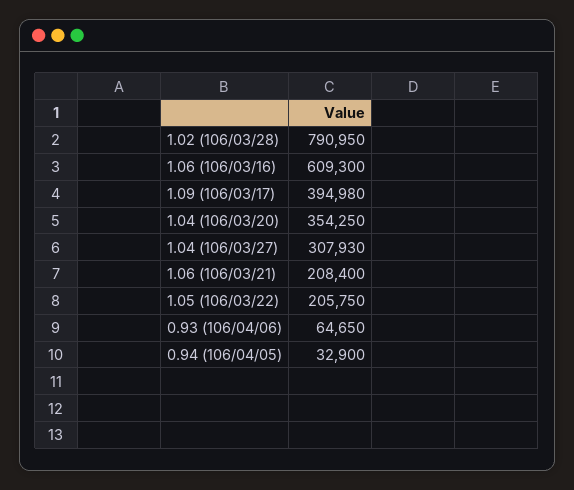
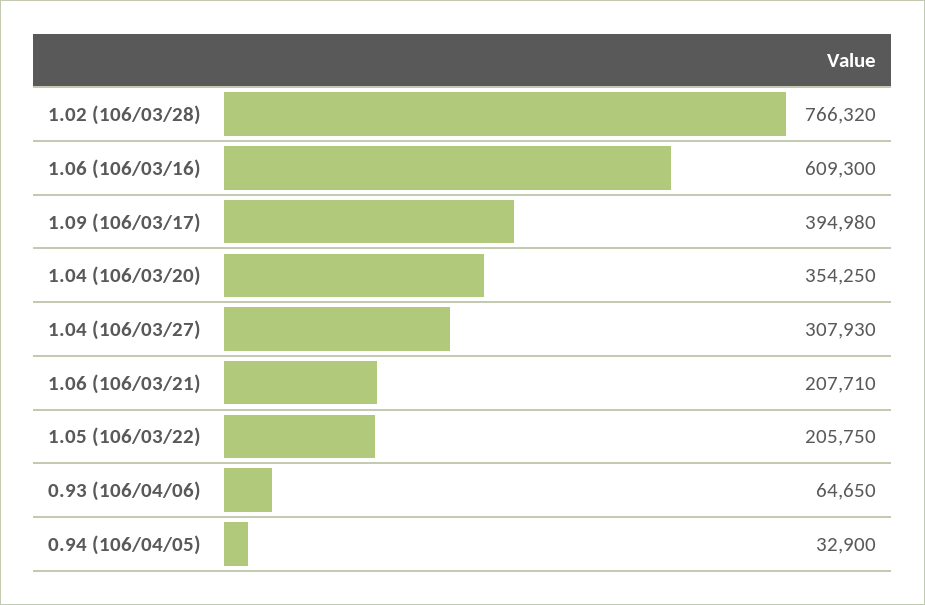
1.02 (106/03/28): 790950 -> 766320
1.06 (106/03/21): 208400 -> 207710

